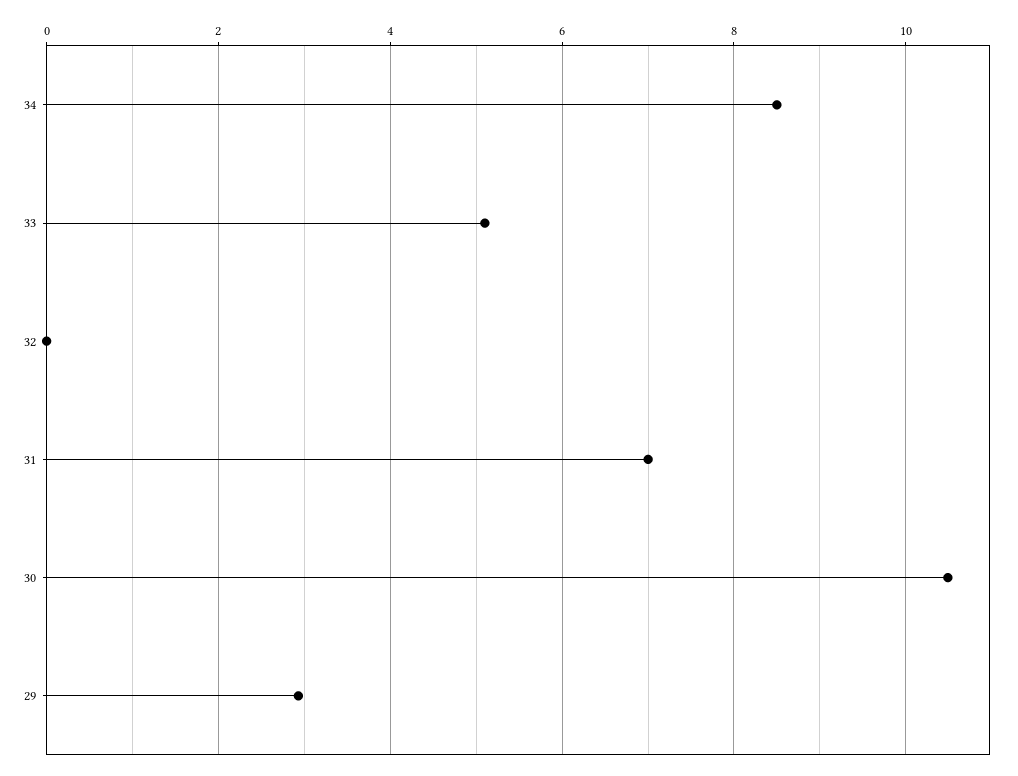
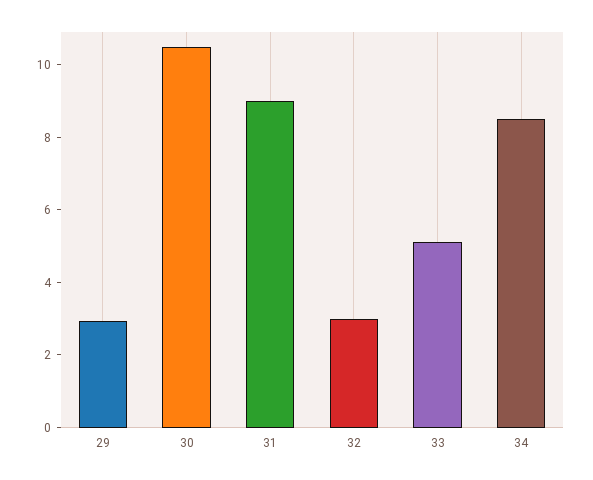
32: 0 -> 3
31: 7 -> 9

